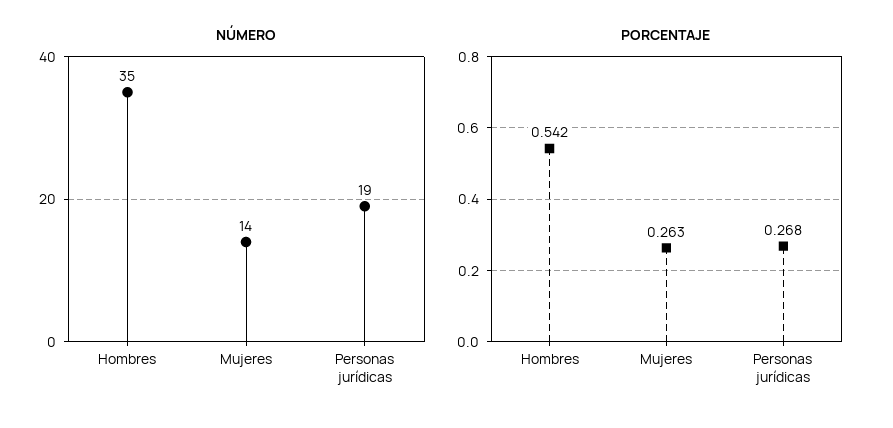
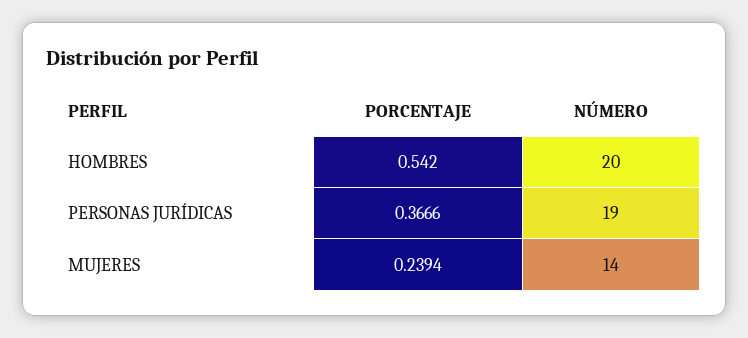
NÚMERO, Hombres: 35 -> 20
PORCENTAJE, Mujeres: 0.263 -> 0.2394
PORCENTAJE, Personas jurídicas: 0.268 -> 0.3666

